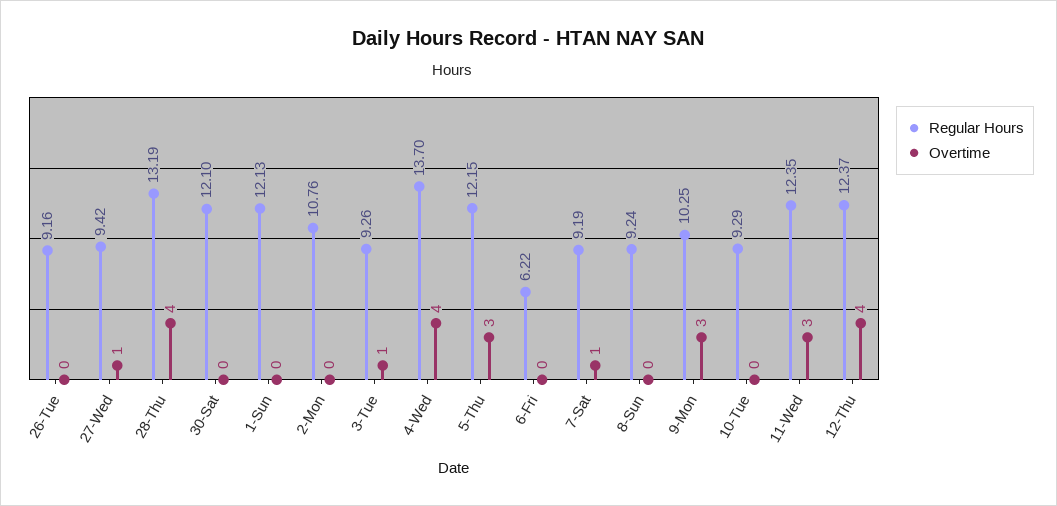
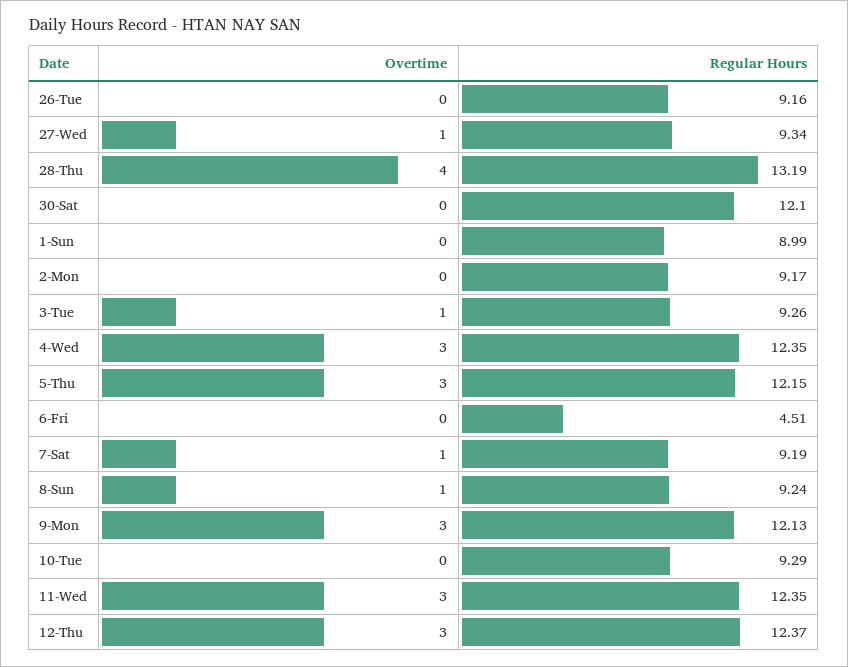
Regular Hours, 27-Wed: 9.42 -> 9.34
Regular Hours, 1-Sun: 12.13 -> 8.99
Regular Hours, 2-Mon: 10.76 -> 9.17
Regular Hours, 4-Wed: 13.7 -> 12.35
Overtime, 4-Wed: 4 -> 3
Regular Hours, 6-Fri: 6.22 -> 4.51
Overtime, 8-Sun: 0 -> 1
Regular Hours, 9-Mon: 10.25 -> 12.13
Overtime, 12-Thu: 4 -> 3

